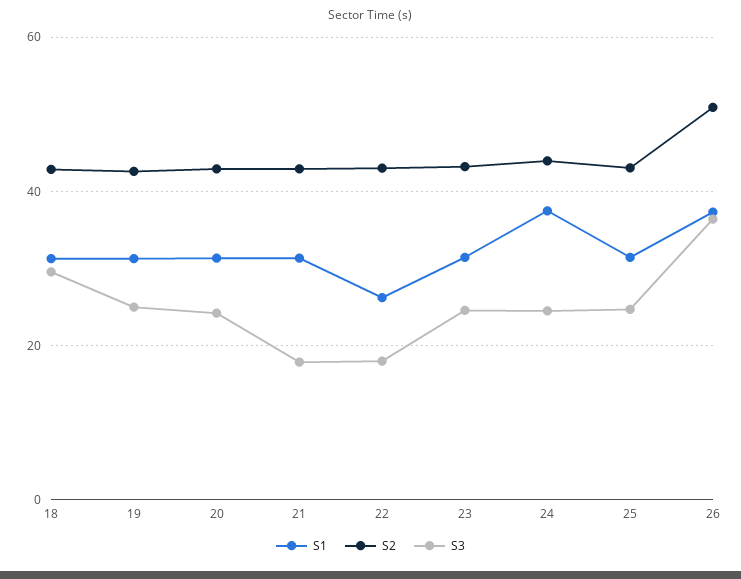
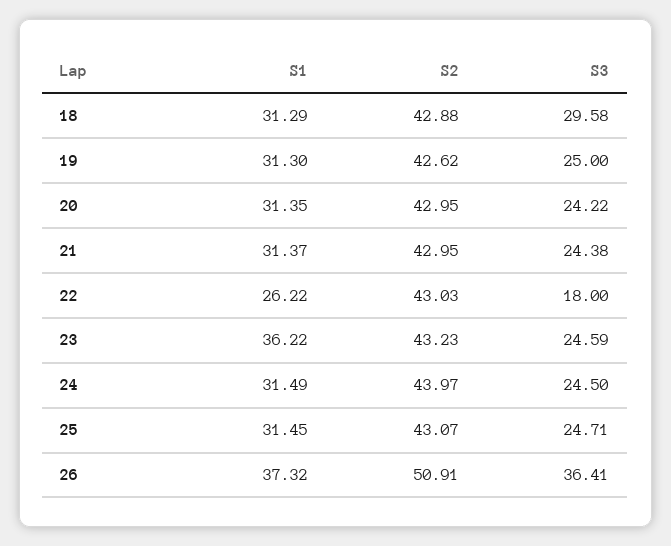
S3, 21: 18 -> 24.38
S1, 23: 32 -> 36.22
S1, 24: 38 -> 31.49

